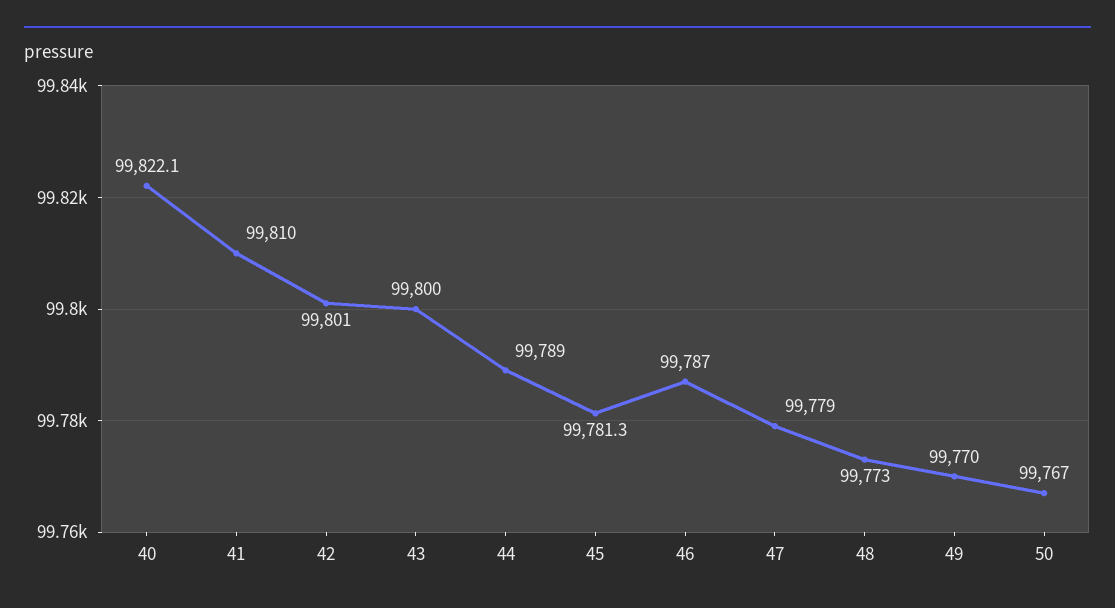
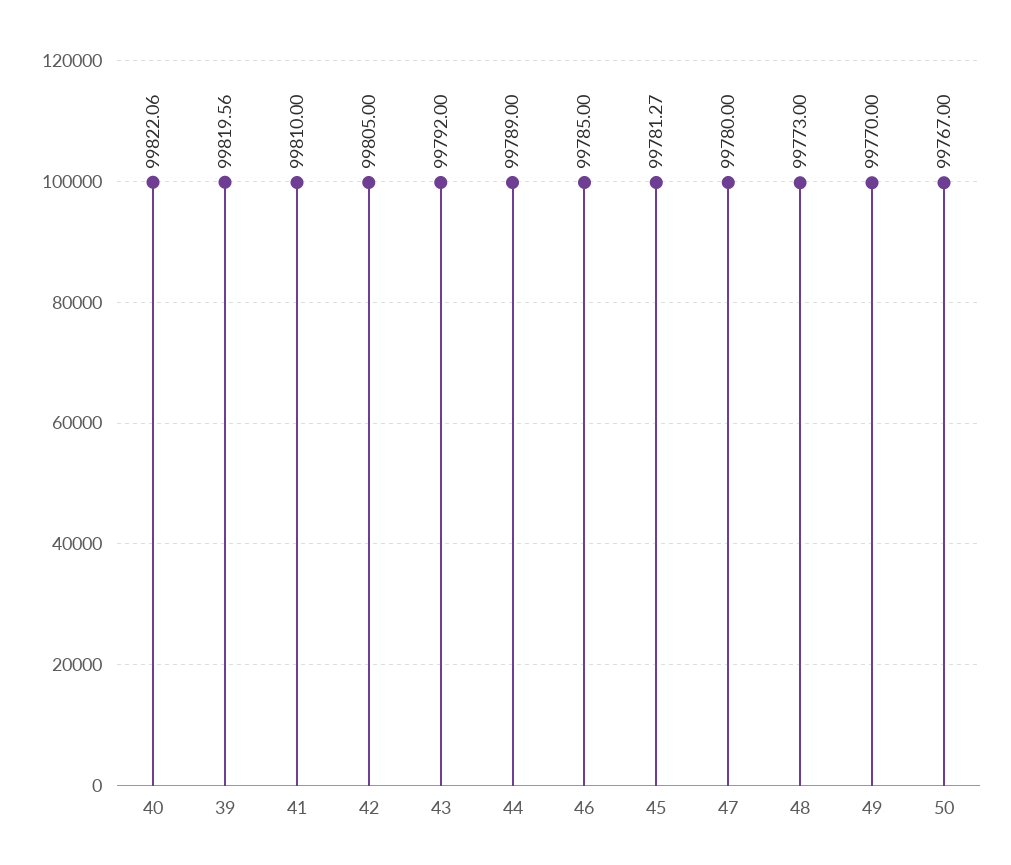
42: 99801 -> 99805
43: 99800 -> 99792
46: 99787 -> 99785
47: 99779 -> 99780
39: none -> 99819.56

